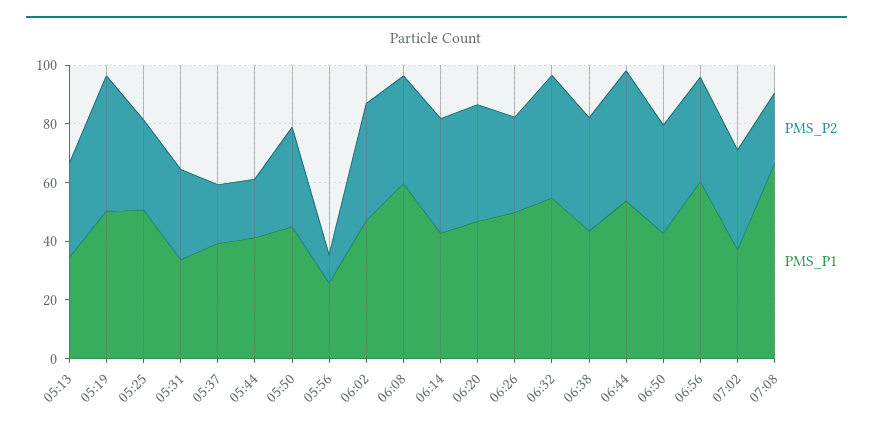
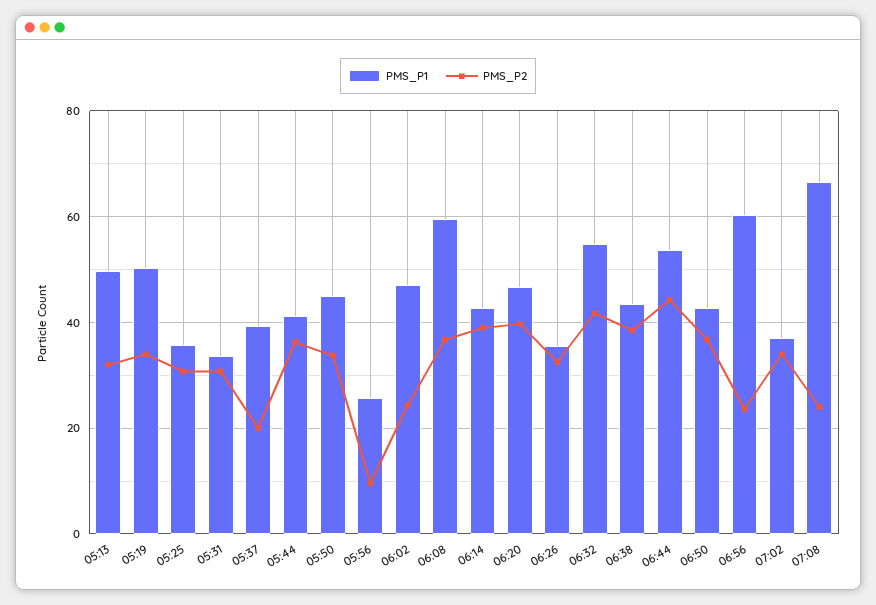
PMS_P1, 05:13: 35 -> 50
PMS_P2, 05:19: 45 -> 34
PMS_P1, 05:25: 50 -> 36
PMS_P2, 05:44: 20 -> 36
PMS_P2, 06:02: 40 -> 24
PMS_P1, 06:26: 50 -> 36
PMS_P2, 06:56: 35 -> 24

